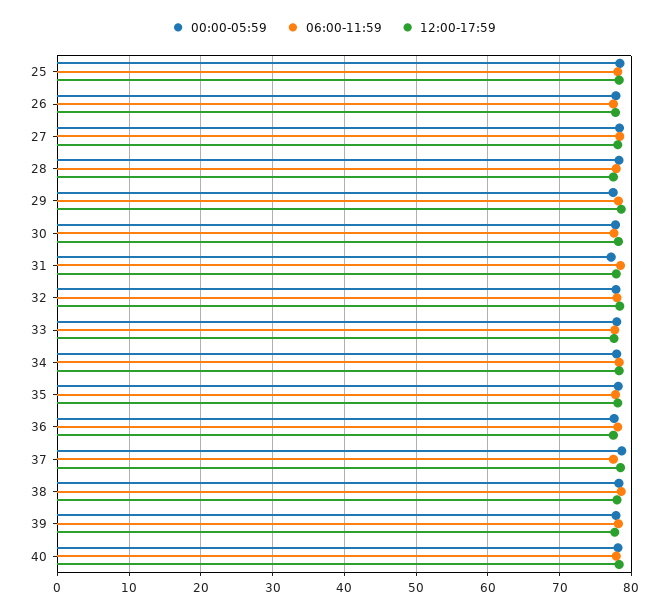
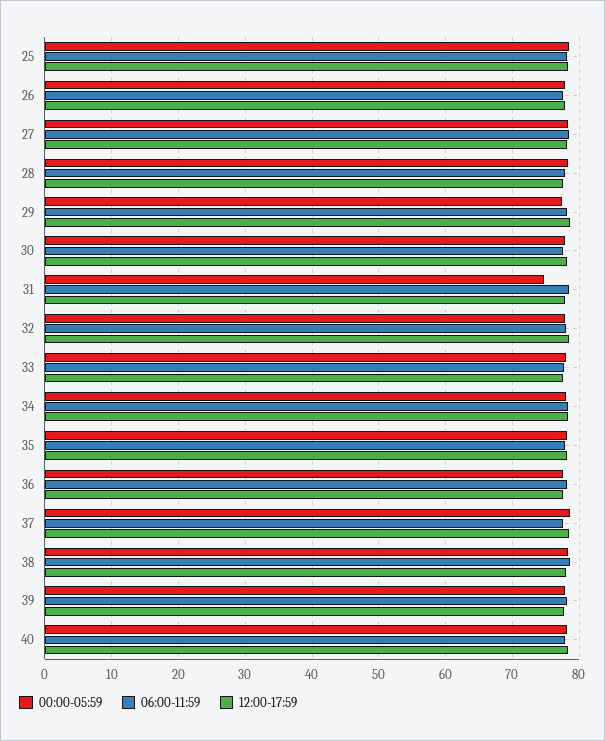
00:00-05:59, 31: 77 -> 75

